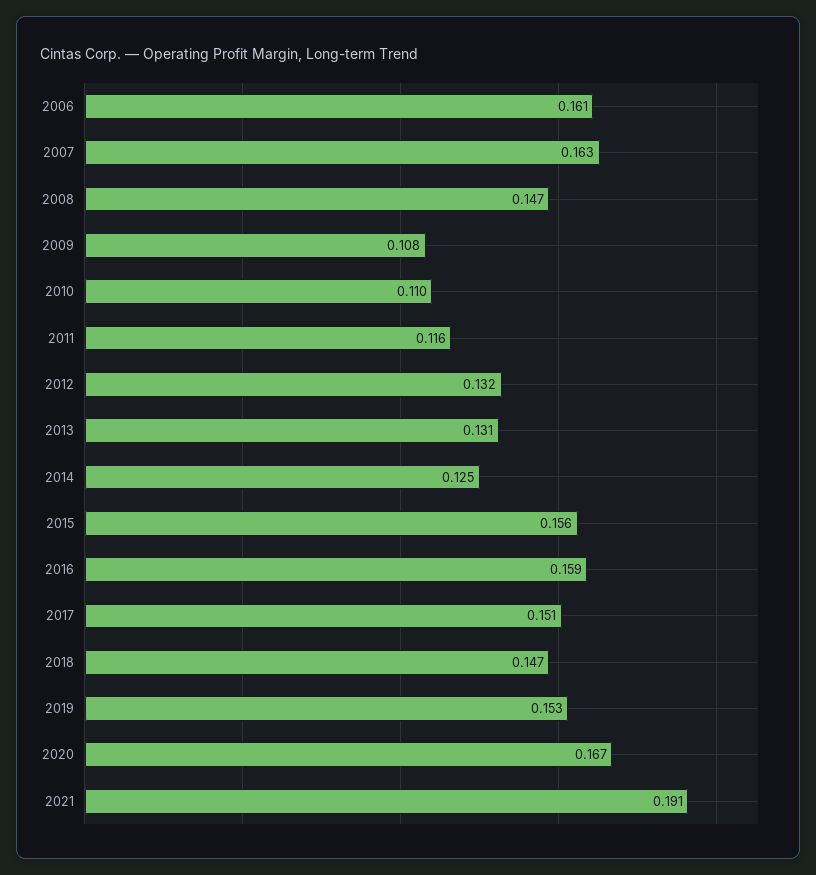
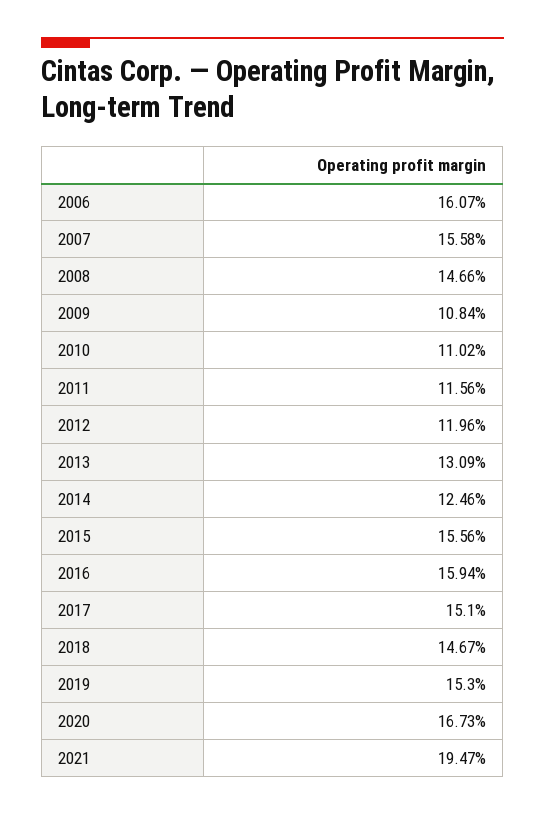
2007: 0.163 -> 0.1558
2012: 0.132 -> 0.1196
2021: 0.191 -> 0.1947

